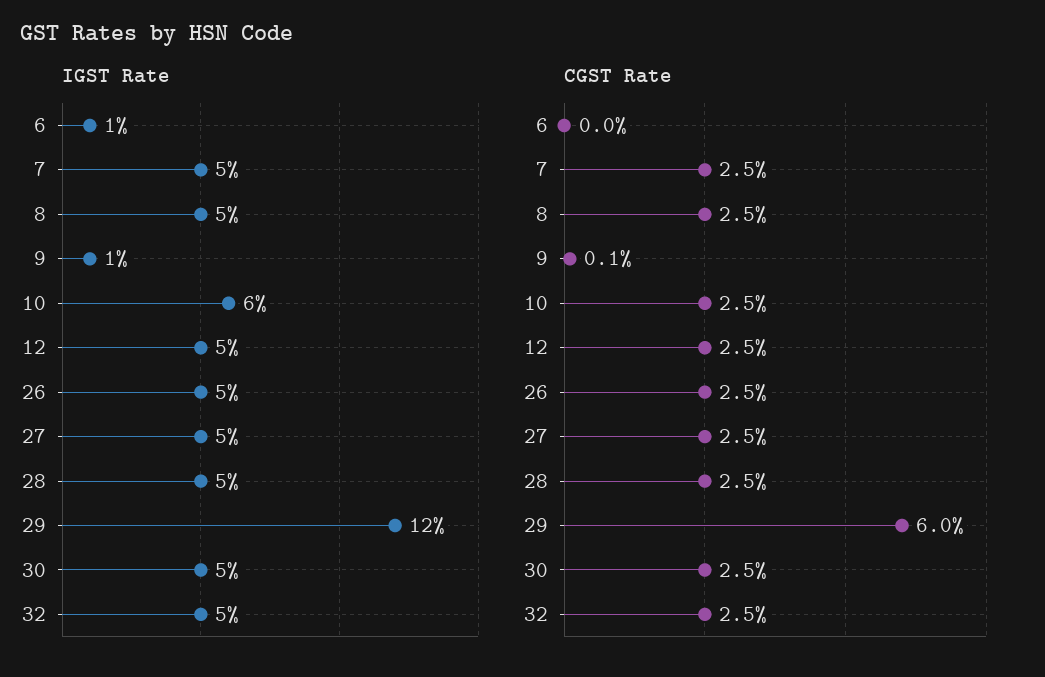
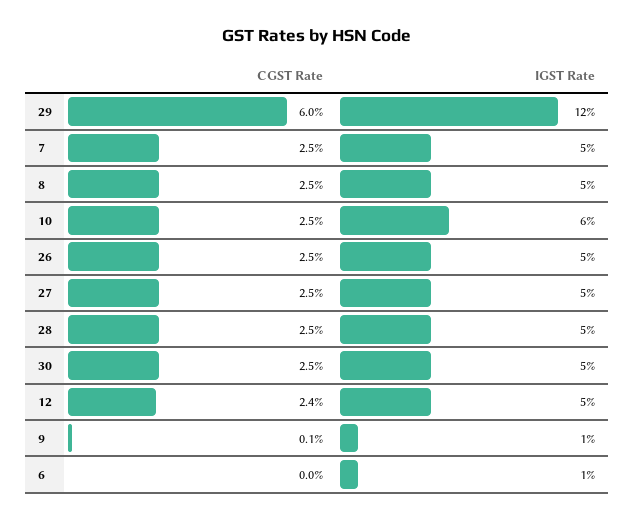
IGST Rate, 32: 5 -> none
CGST Rate, 12: 2.5 -> 2.4
CGST Rate, 32: 2.5 -> none

